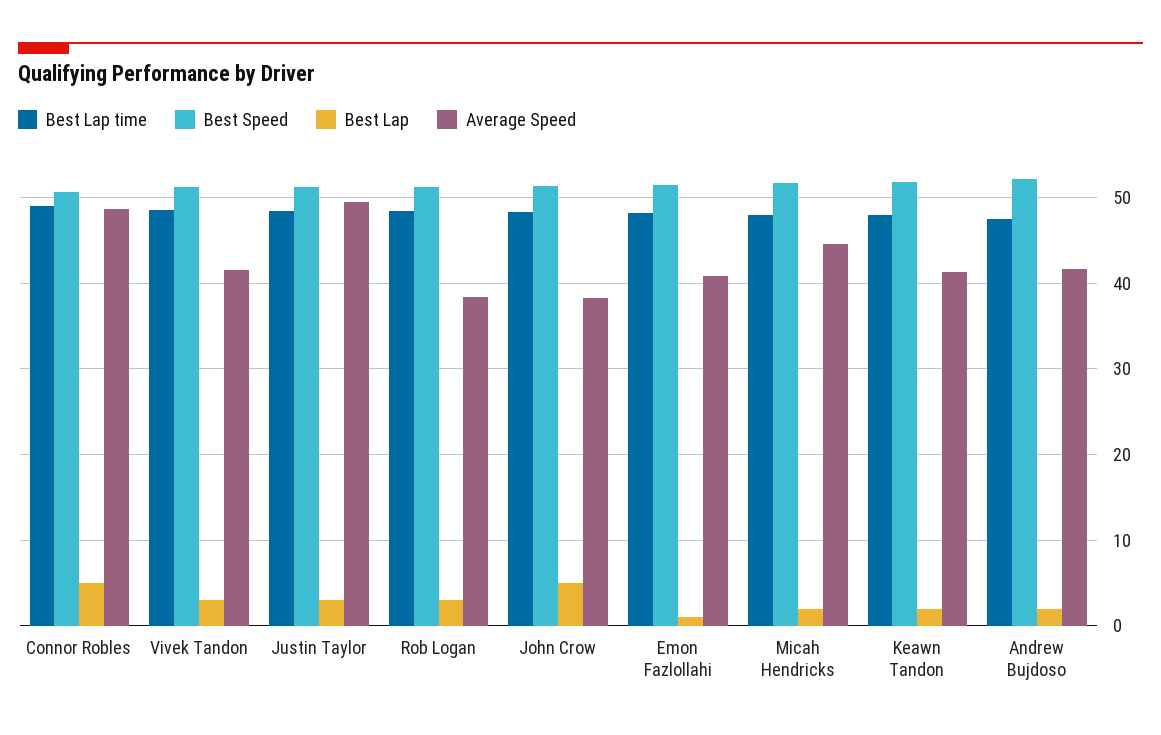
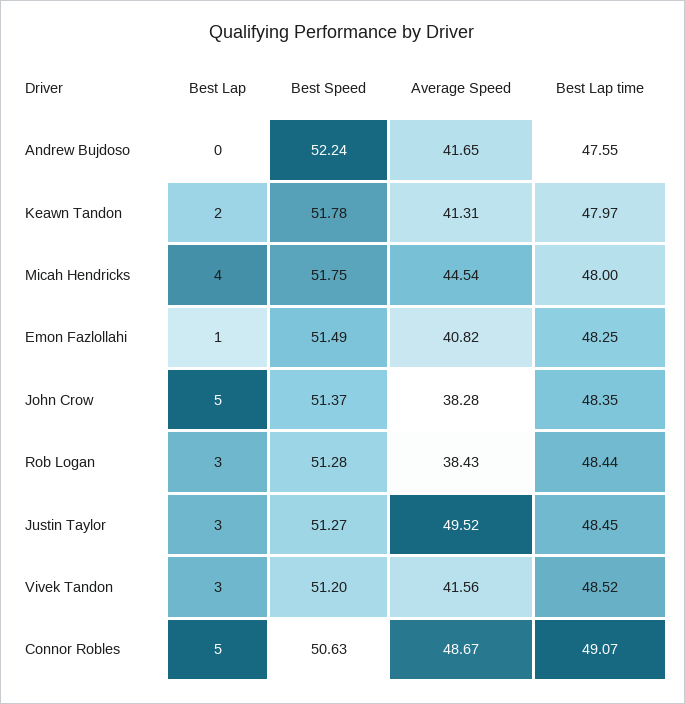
Best Lap, Micah Hendricks: 2 -> 4
Best Lap, Andrew Bujdoso: 2 -> 0

